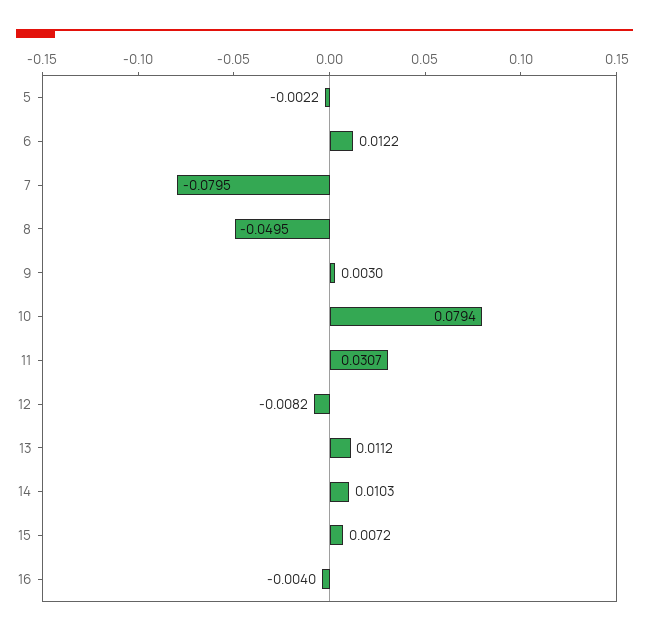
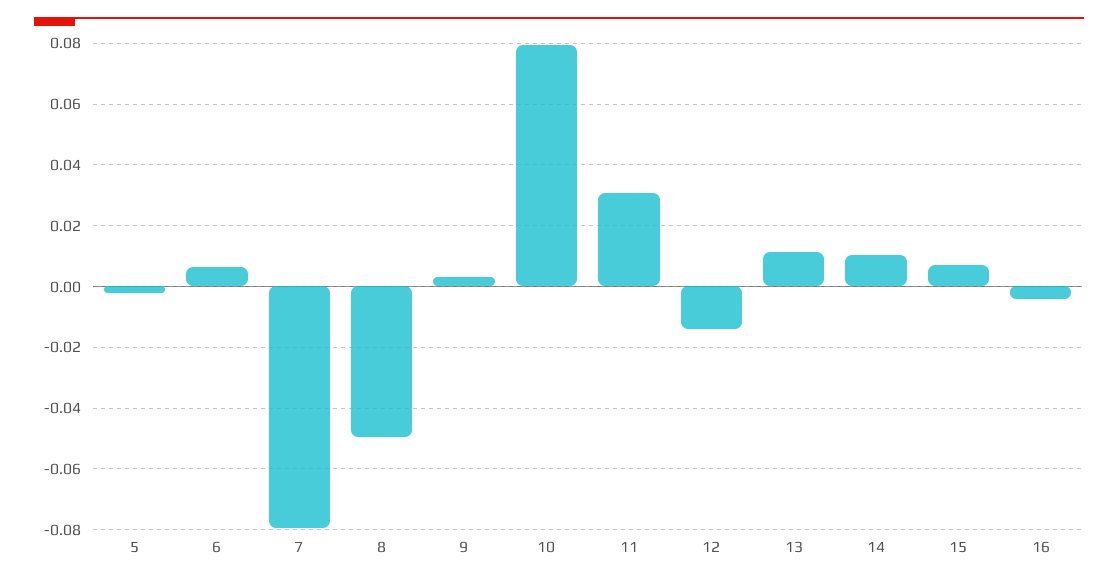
6: 0.0122 -> 0.006
12: -0.0082 -> -0.014

